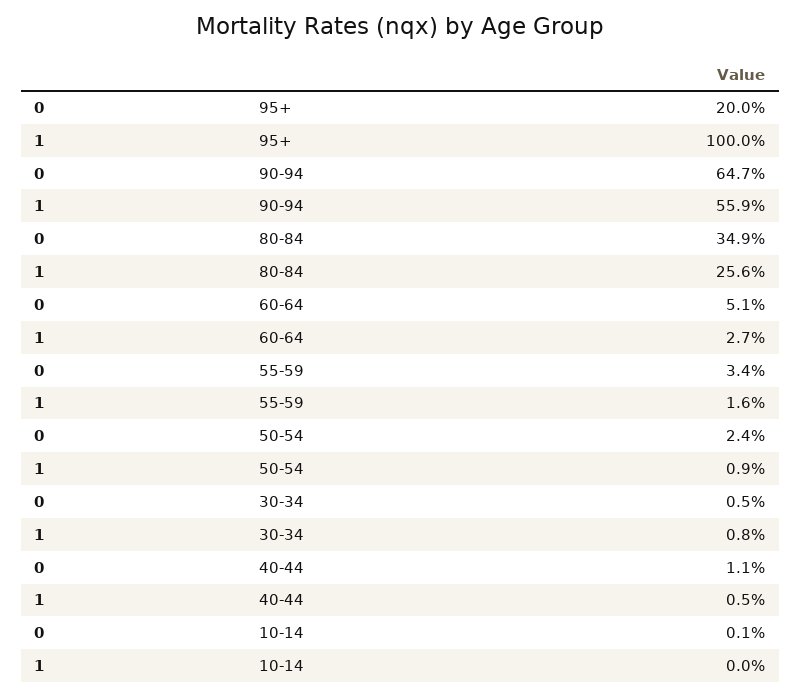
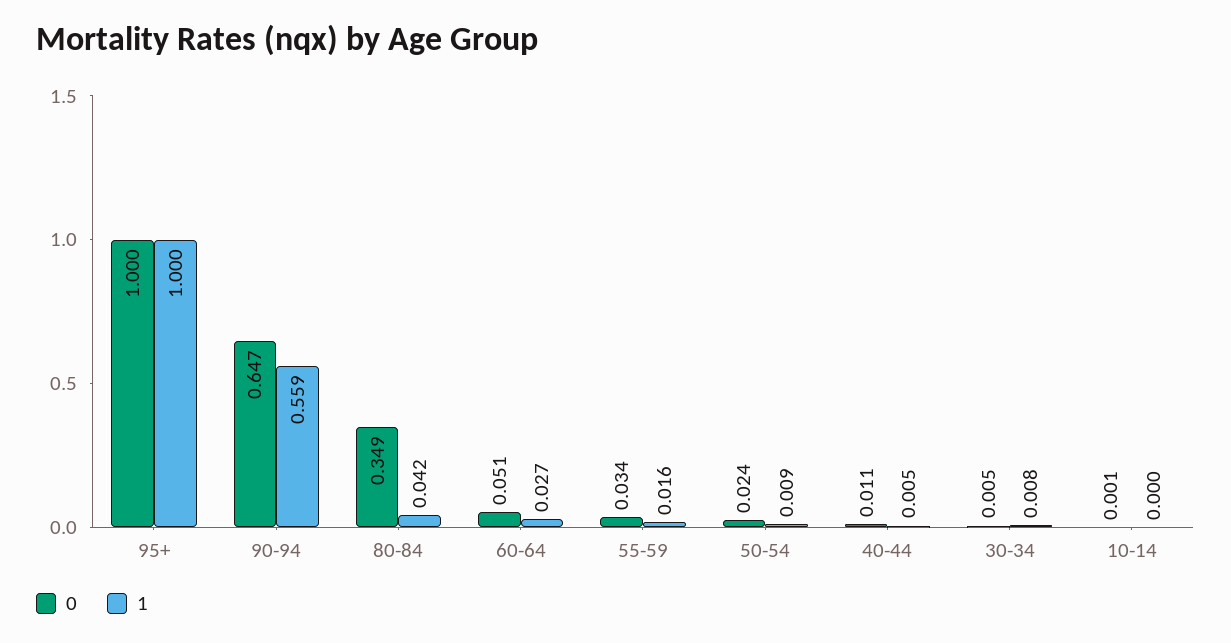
0, 95+: 0.2 -> 1
1, 80-84: 0.256 -> 0.042

